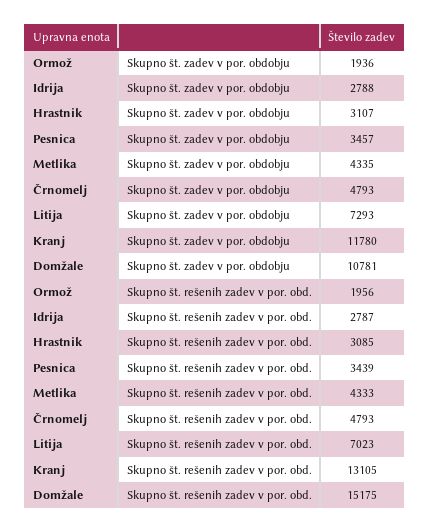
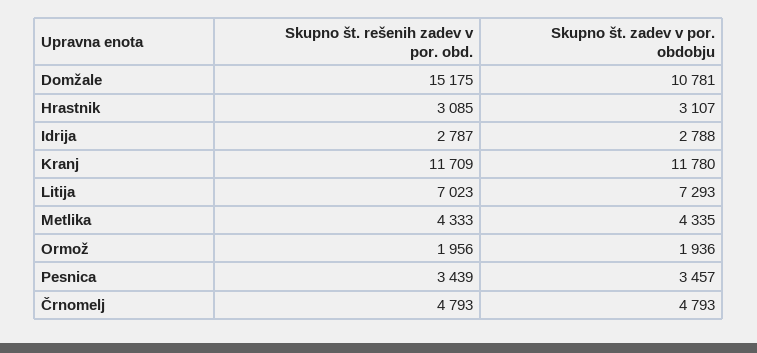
Kranj, Skupno št. rešenih zadev v por. obd.: 13105 -> 11709

